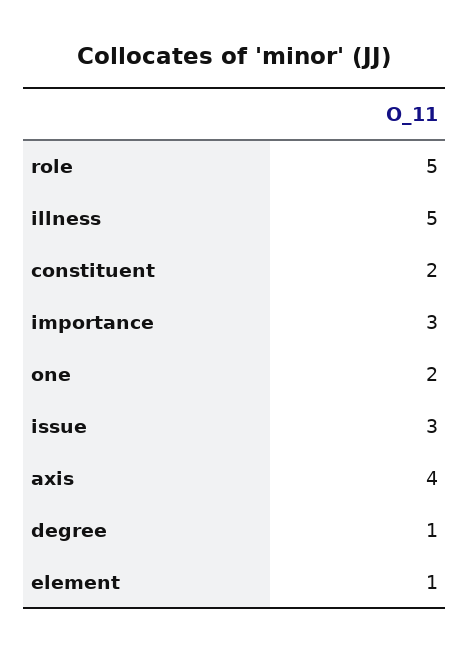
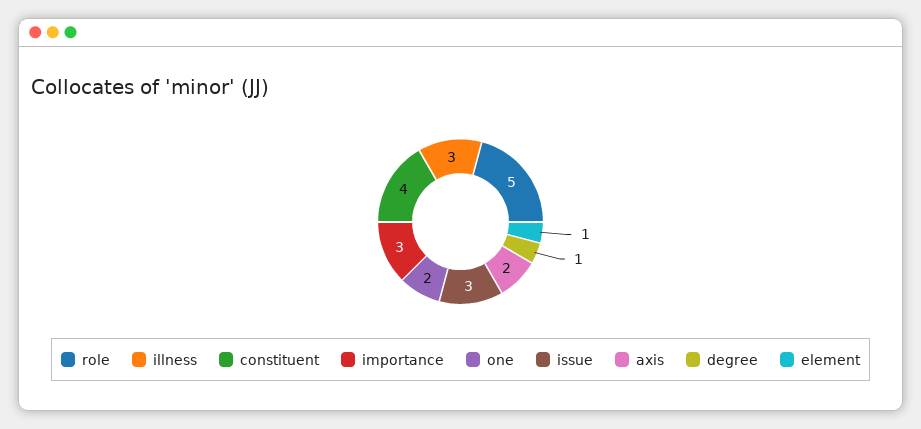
illness: 5 -> 3
constituent: 2 -> 4
axis: 4 -> 2

